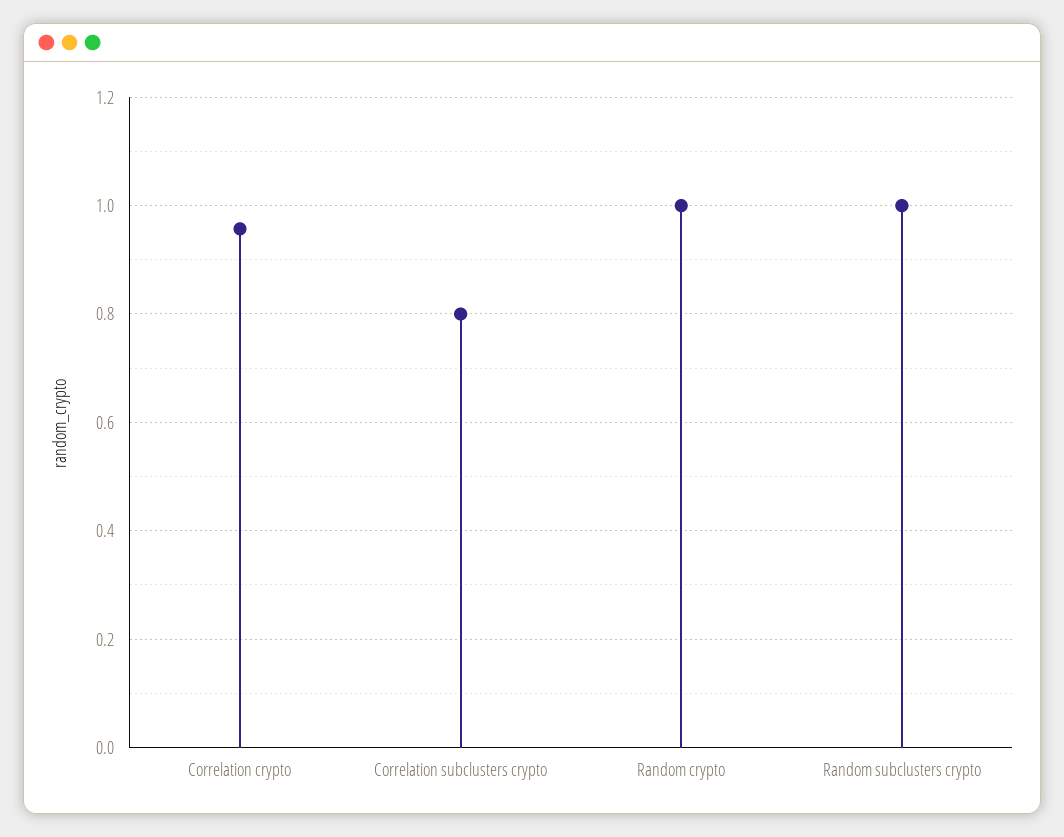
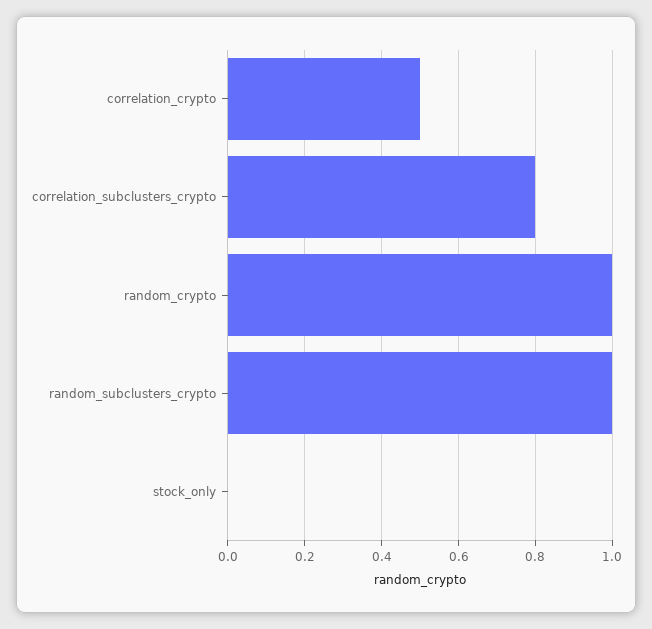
Correlation crypto: 0.96 -> 0.5
stock_only: none -> 0

